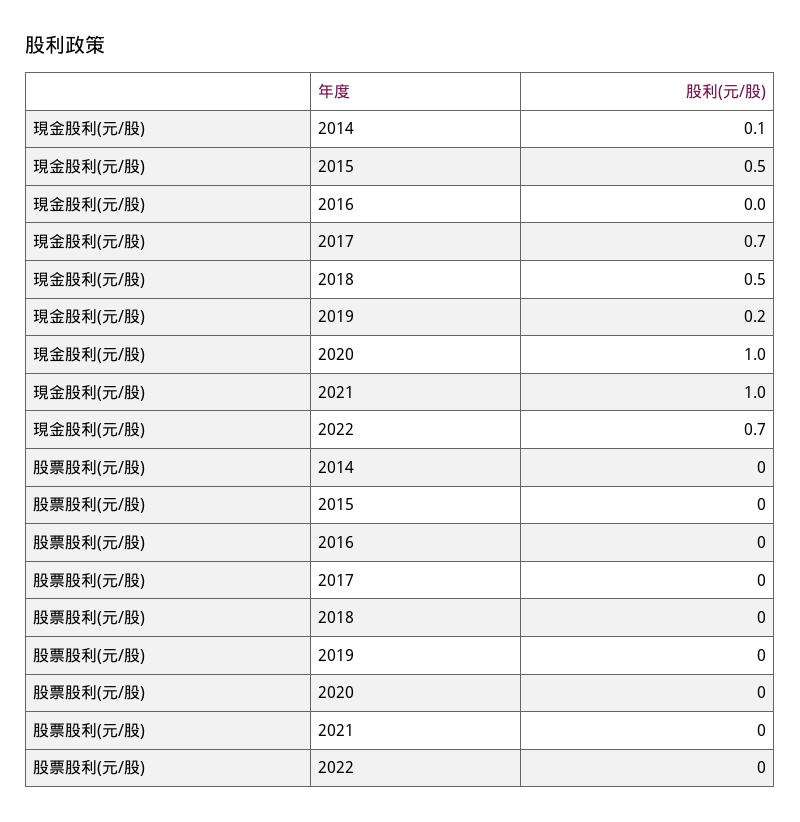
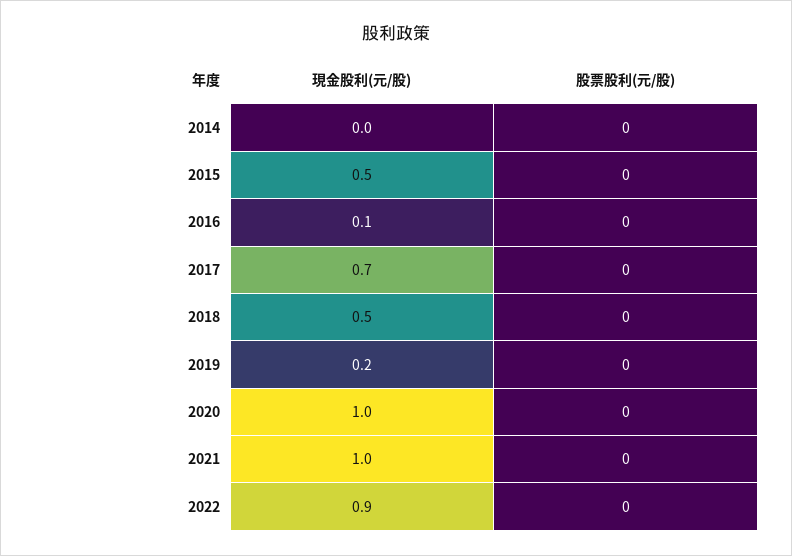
現金股利(元/股), 2014: 0.1 -> 0
現金股利(元/股), 2016: 0 -> 0.1
現金股利(元/股), 2022: 0.7 -> 0.9

